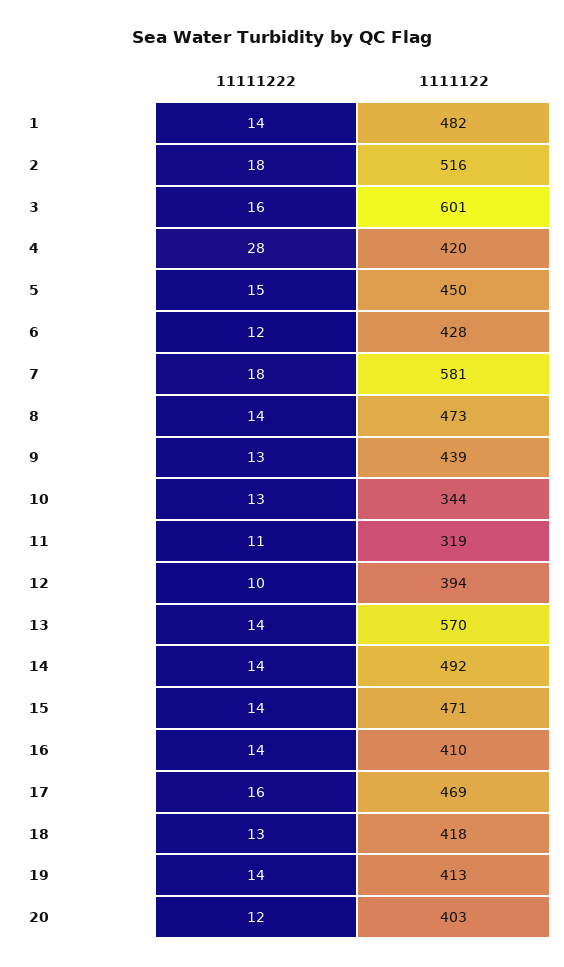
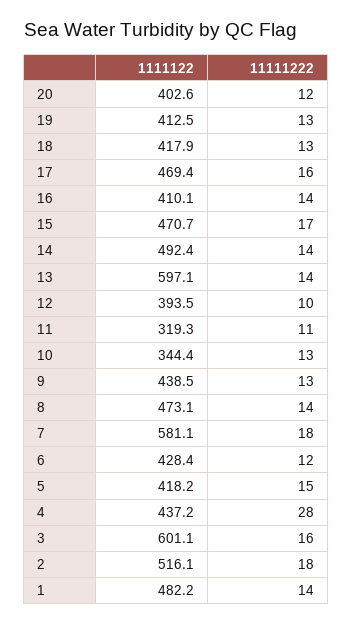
1111122, 4: 420 -> 437.2
1111122, 5: 450 -> 418.2
1111122, 13: 570 -> 597.1
11111222, 15: 14 -> 17
11111222, 19: 14 -> 13

